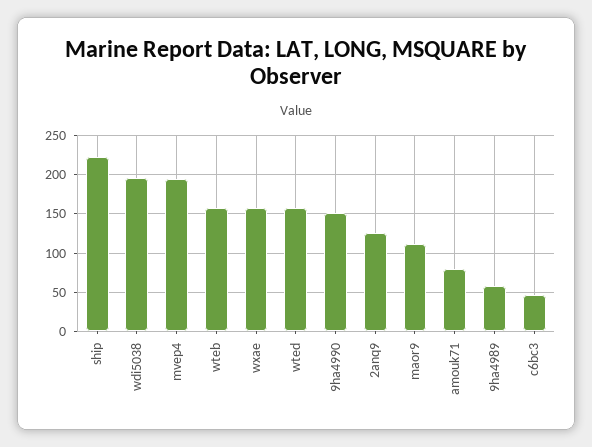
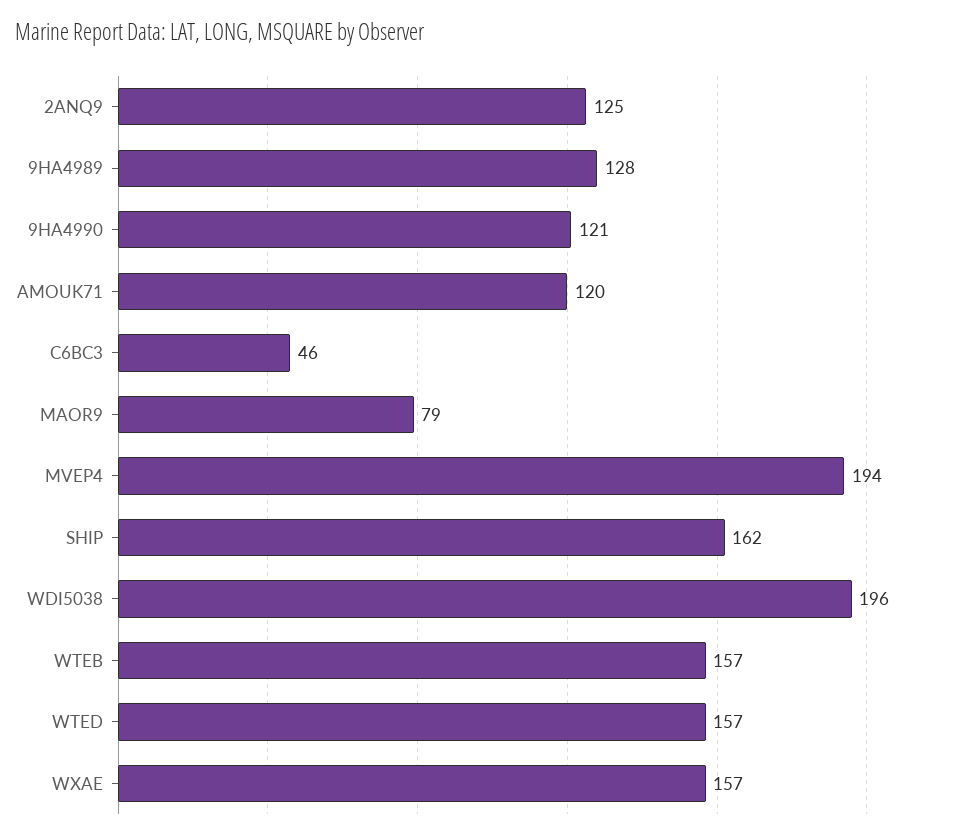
ship: 220 -> 162
9ha4990: 150 -> 121
maor9: 110 -> 79
amouk71: 80 -> 120
9ha4989: 60 -> 128

